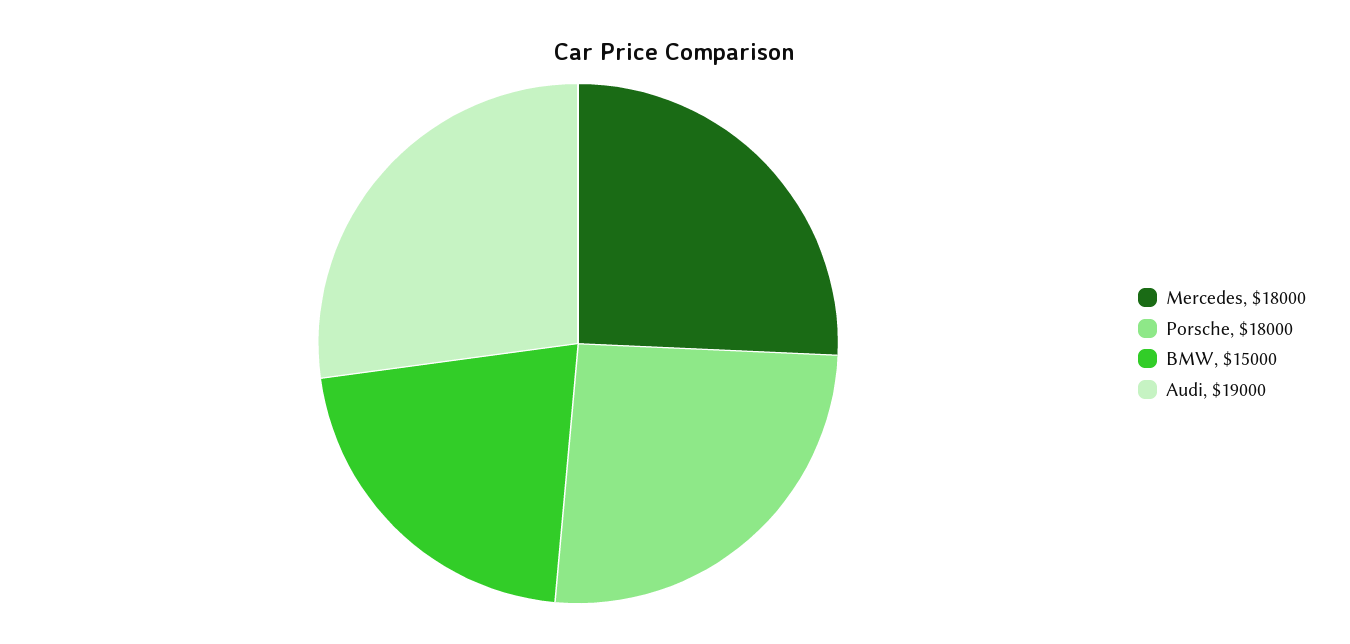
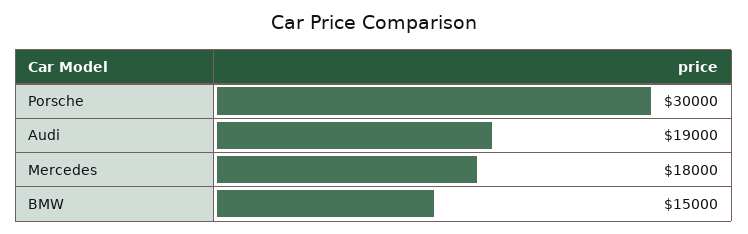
Porsche: 18000 -> 30000

